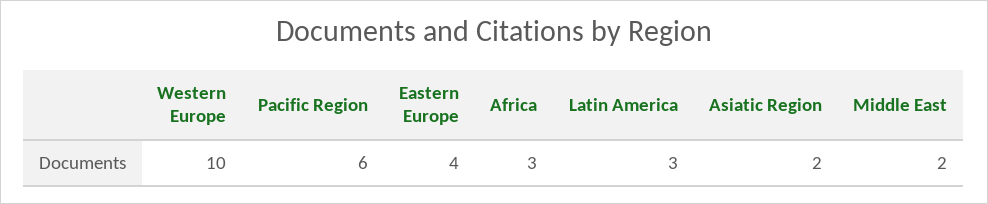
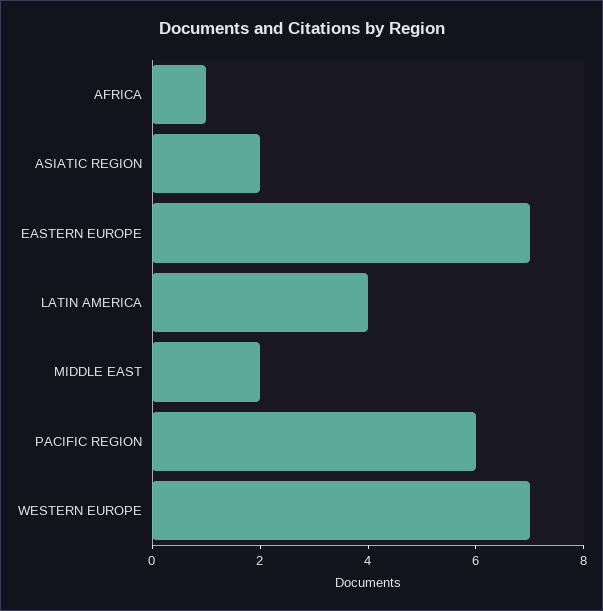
Western Europe: 10 -> 7
Eastern Europe: 4 -> 7
Africa: 3 -> 1
Latin America: 3 -> 4

